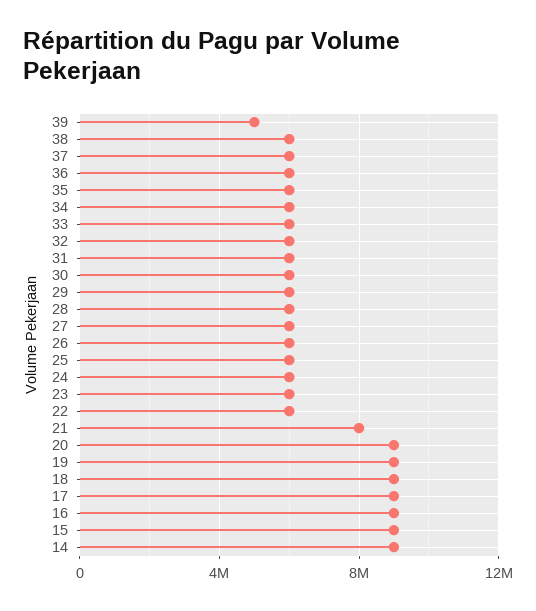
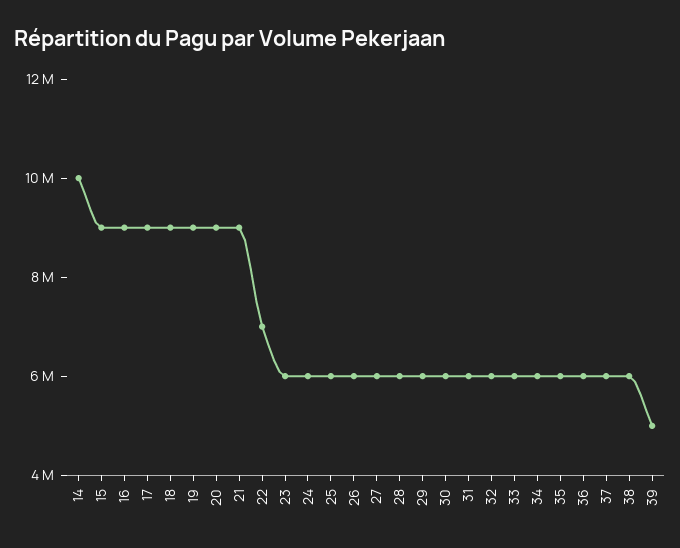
22: 6000000 -> 7000000
21: 8000000 -> 9000000
14: 9000000 -> 10000000

